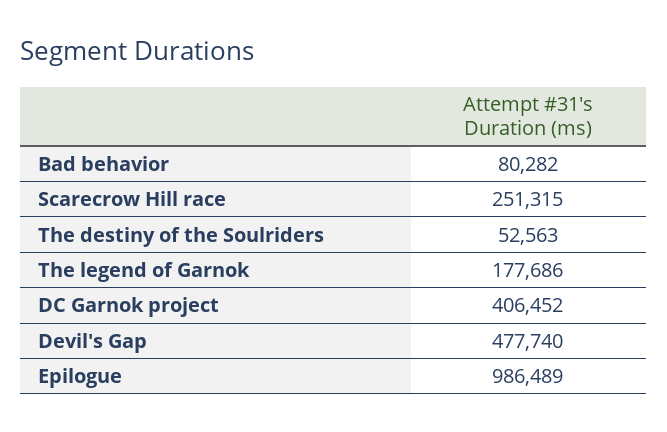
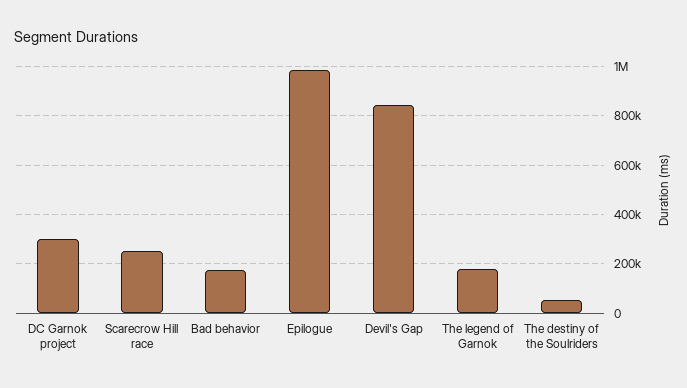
Bad behavior: 80282 -> 175000
DC Garnok project: 406452 -> 300000
Devil's Gap: 477740 -> 850000

